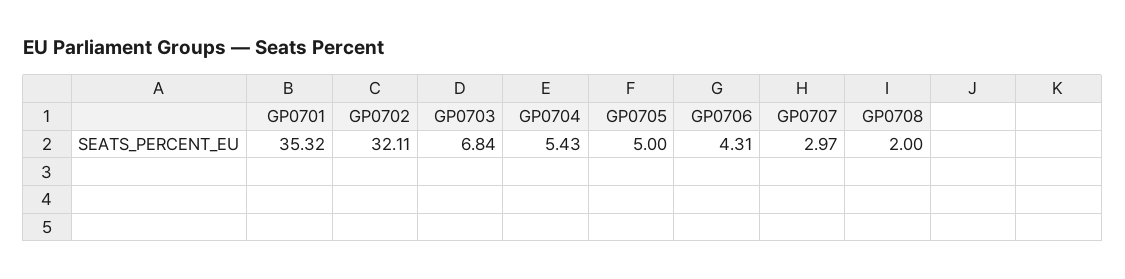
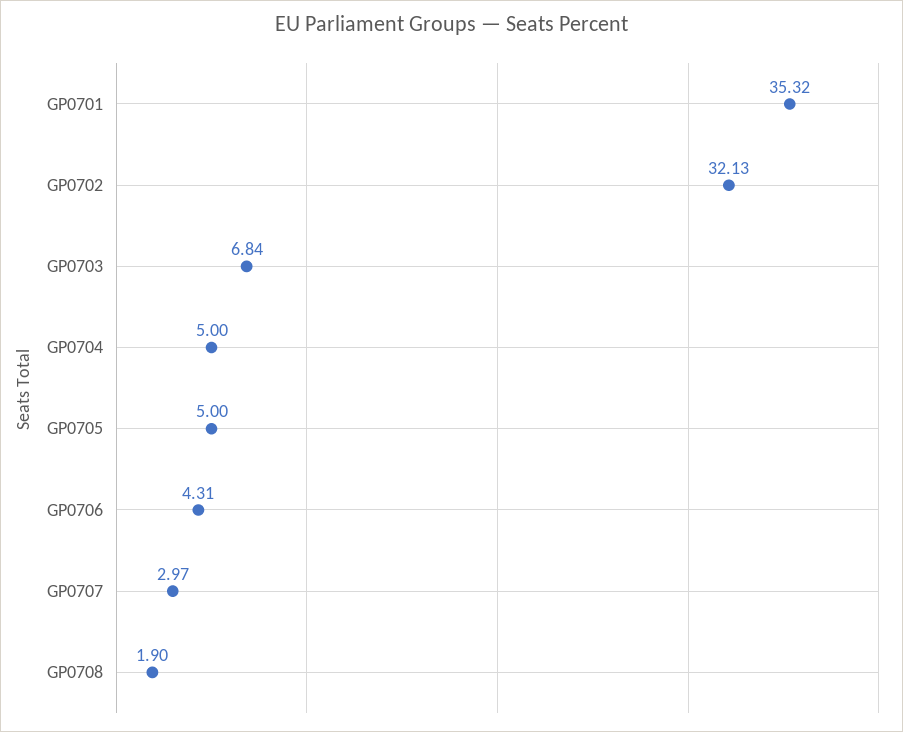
GP0702: 32.11 -> 32.13
GP0704: 5.43 -> 5
GP0708: 2 -> 1.9

